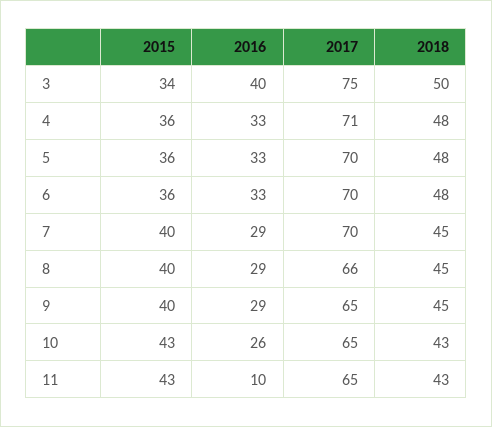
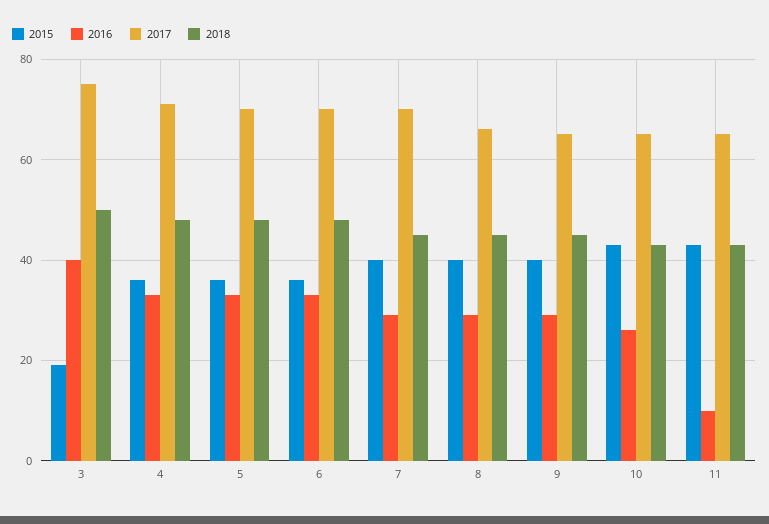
2015, 3: 34 -> 20

